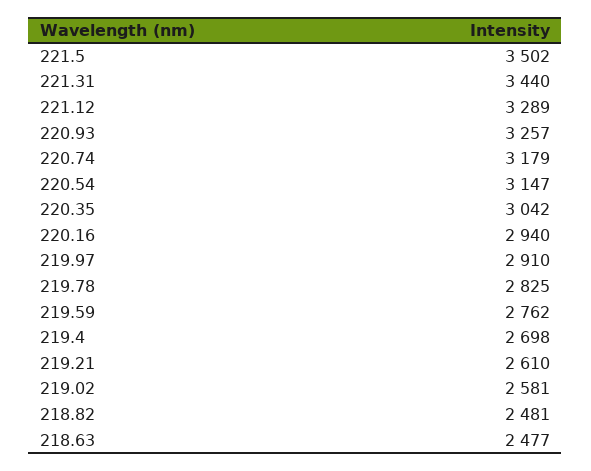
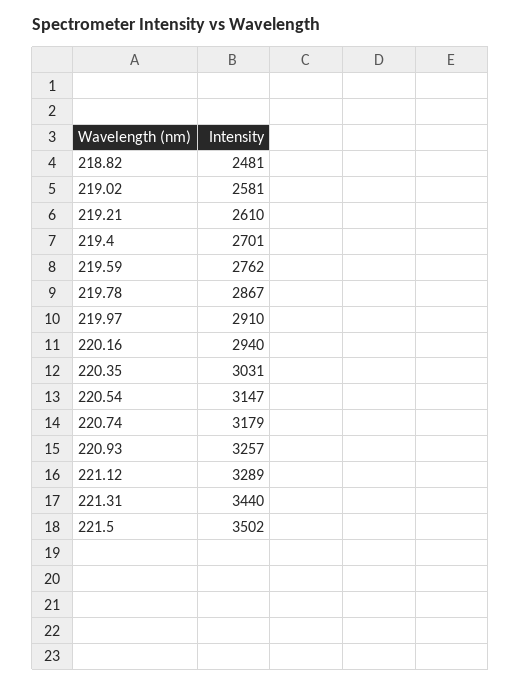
220.35: 3042 -> 3031
219.78: 2825 -> 2867
219.4: 2698 -> 2701
218.63: 2477 -> none

